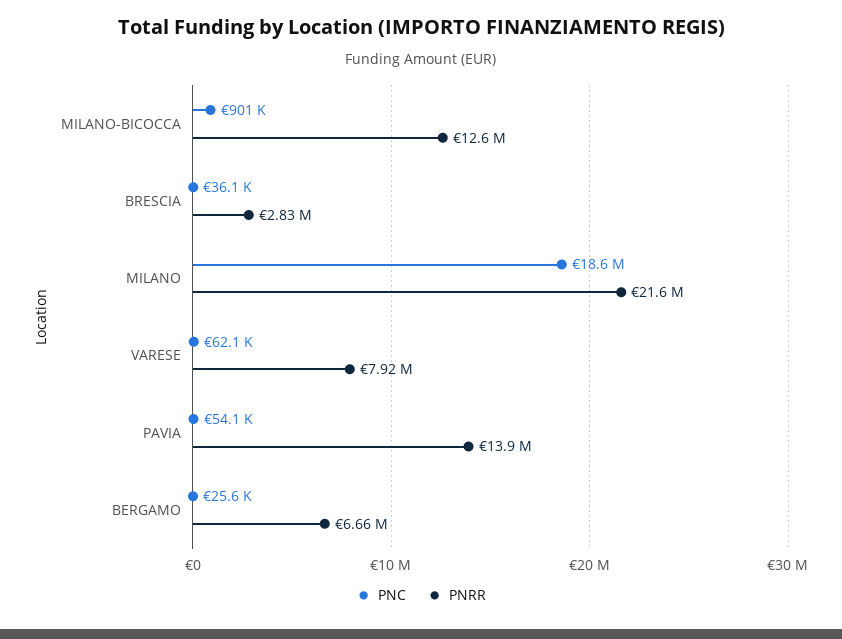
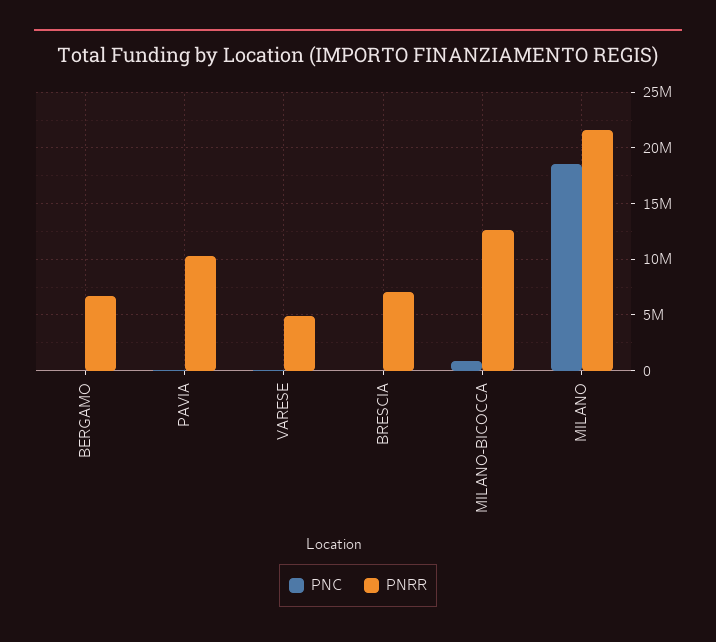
PNRR, BRESCIA: 2830000 -> 7000000
PNRR, VARESE: 7920000 -> 5000000
PNRR, PAVIA: 13900000 -> 10000000

